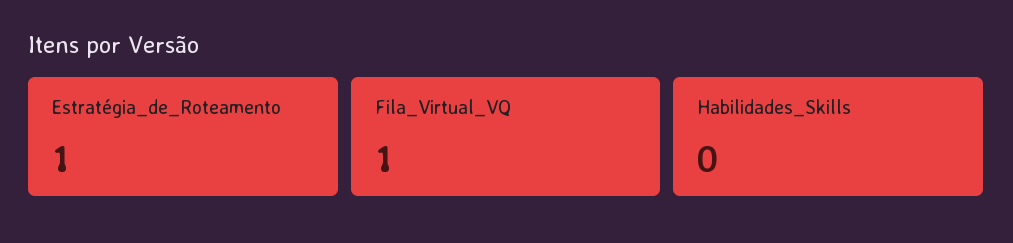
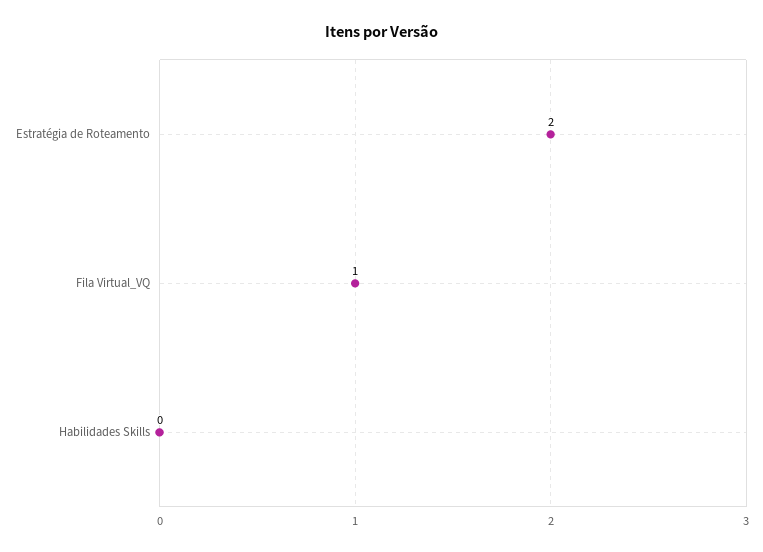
Estratégia_de_Roteamento: 1 -> 2

